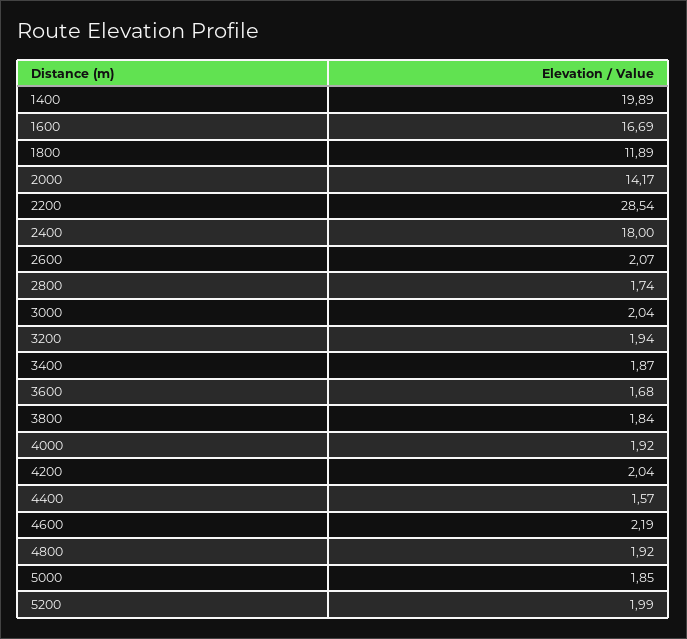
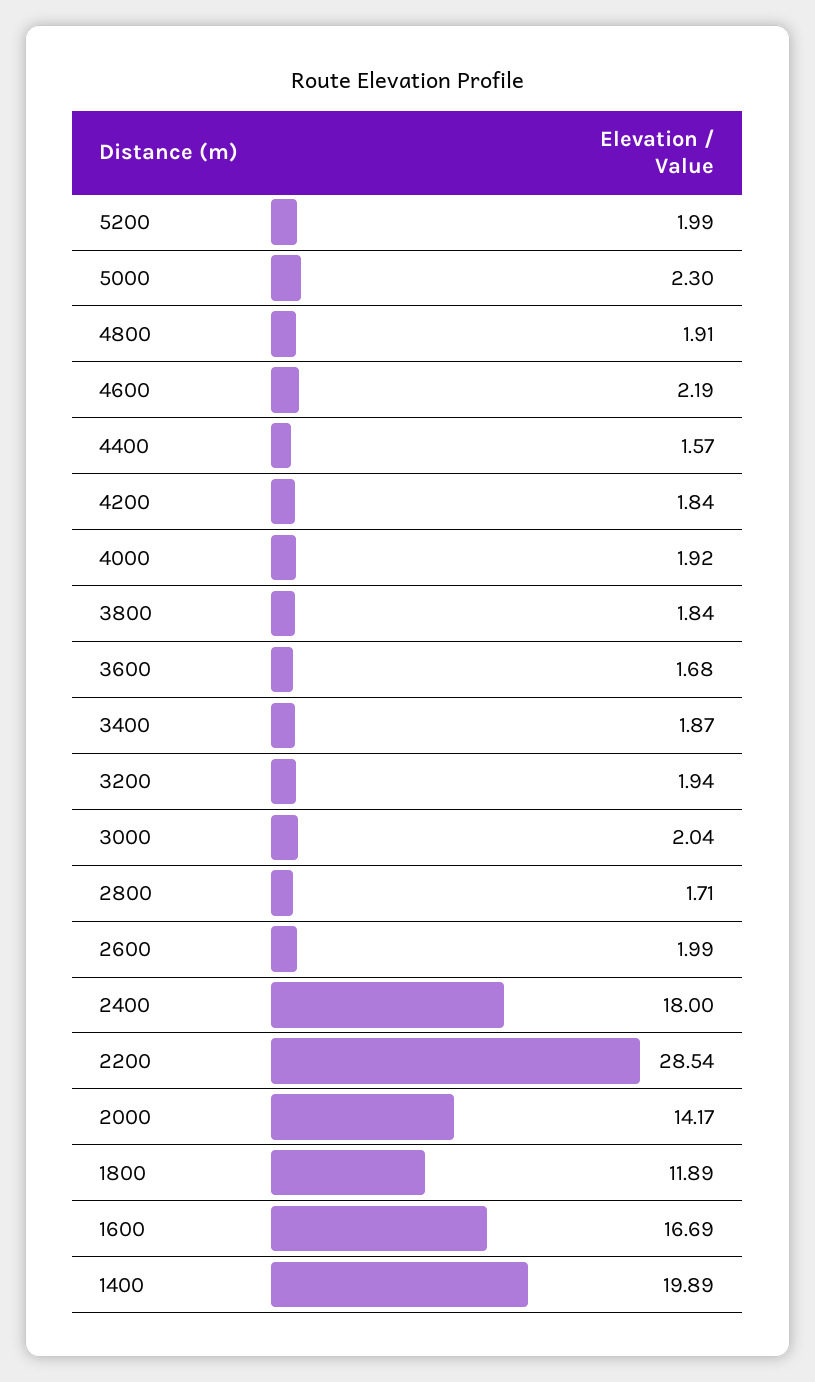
2600: 2.07 -> 1.99
2800: 1.74 -> 1.71
4200: 2.04 -> 1.84
4800: 1.92 -> 1.91
5000: 1.85 -> 2.3

